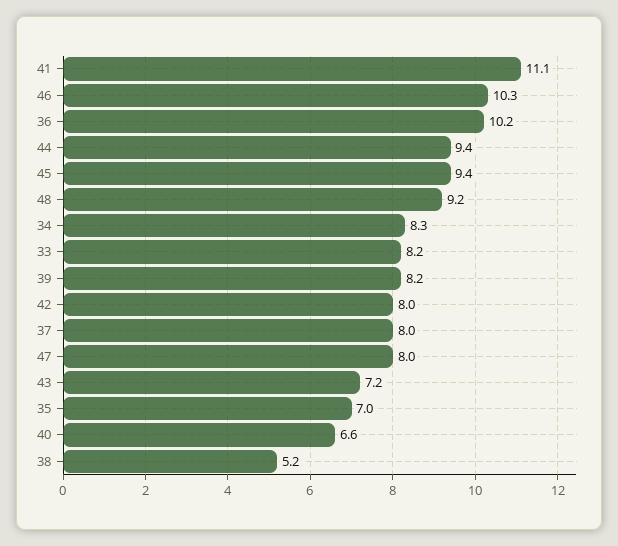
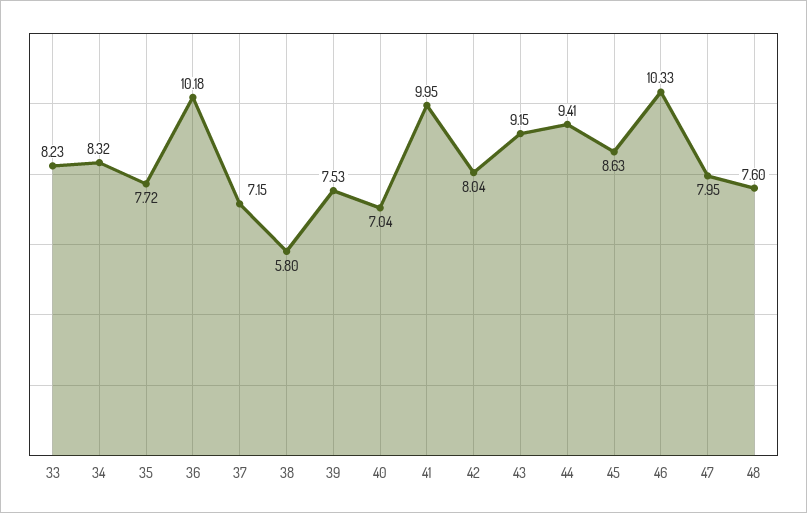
41: 11.1 -> 9.95
45: 9.4 -> 8.63
48: 9.2 -> 7.6
39: 8.2 -> 7.53
37: 8 -> 7.15
43: 7.2 -> 9.15
35: 7 -> 7.72
40: 6.6 -> 7.04
38: 5.2 -> 5.8

